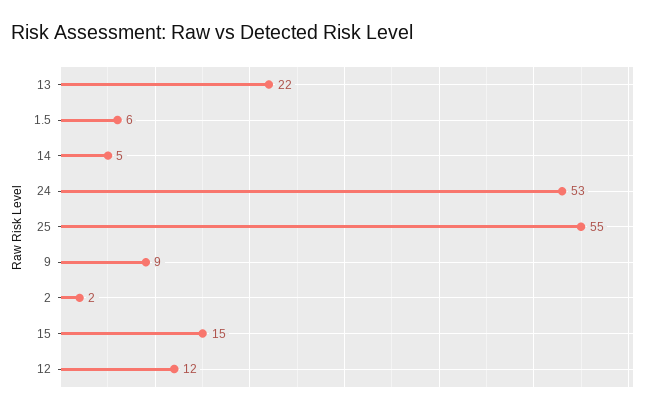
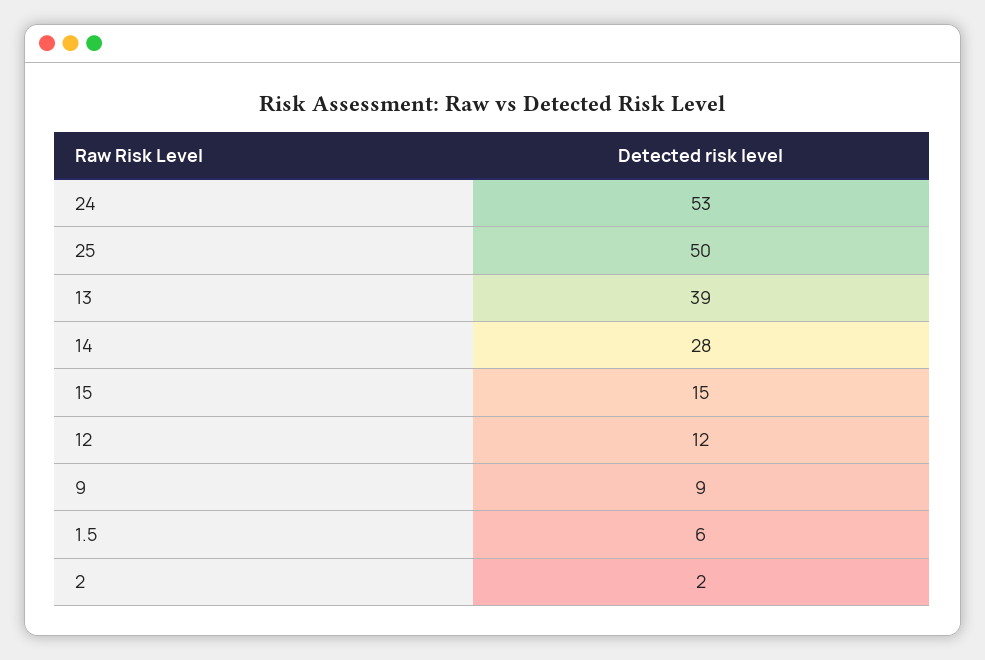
13: 22 -> 39
14: 5 -> 28
25: 55 -> 50

